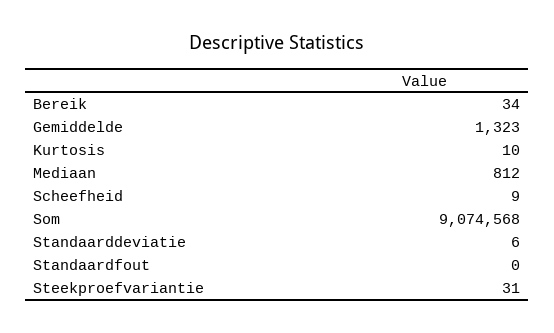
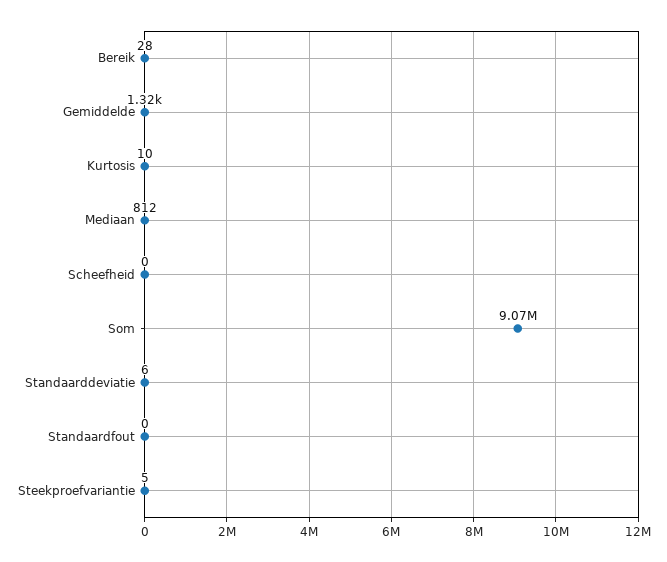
Bereik: 34 -> 28
Scheefheid: 9 -> 0
Steekproefvariantie: 31 -> 5

